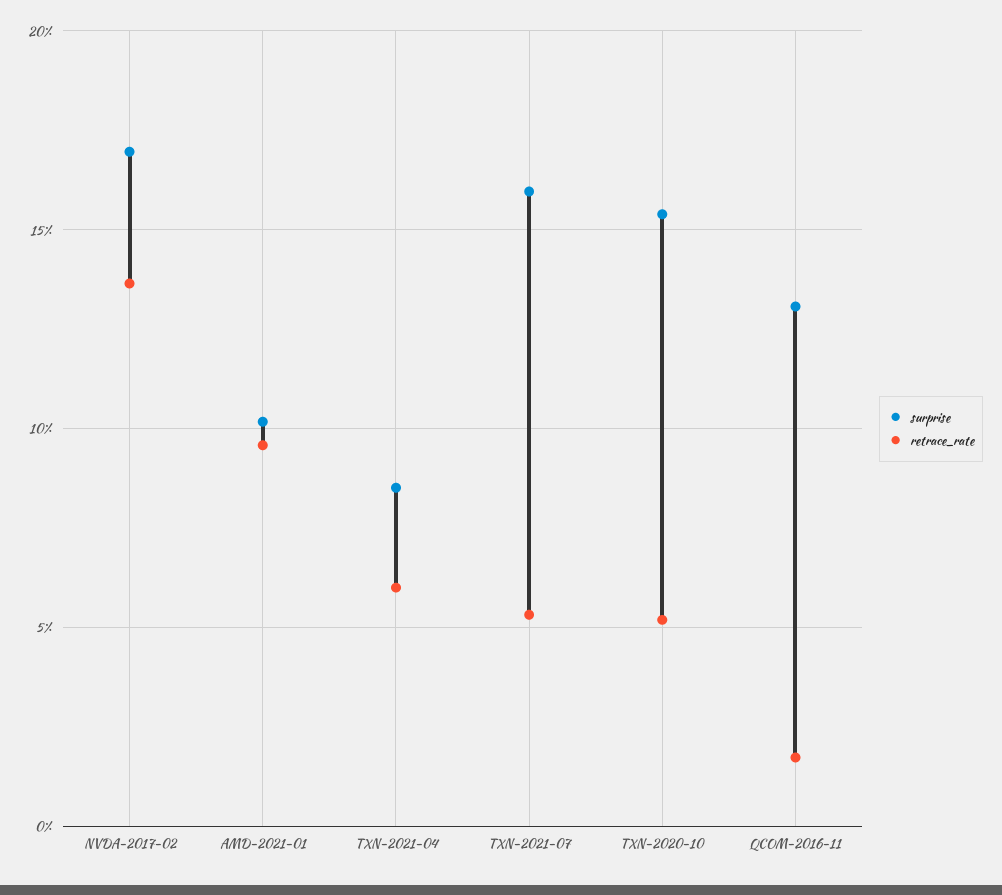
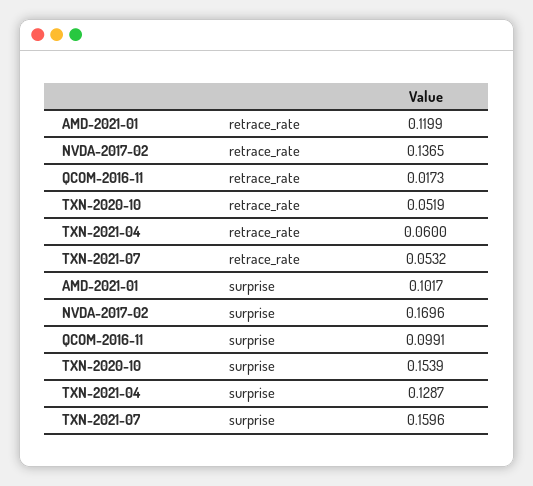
retrace_rate, AMD-2021-01: 0.095 -> 0.1199
surprise, TXN-2021-04: 0.085 -> 0.1287
surprise, QCOM-2016-11: 0.13 -> 0.0991

